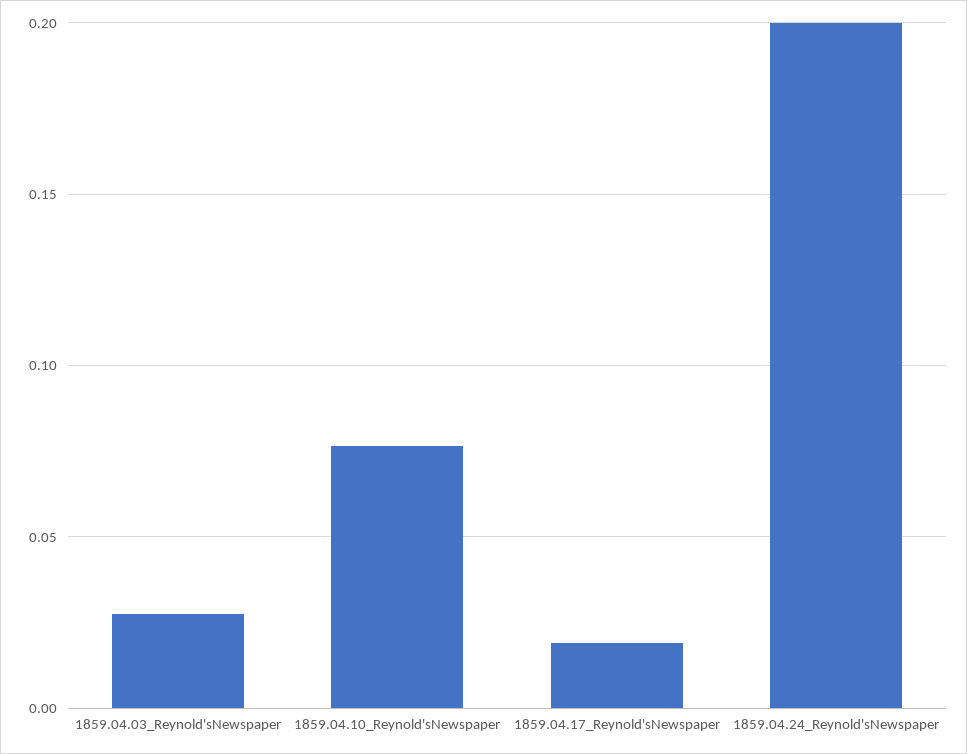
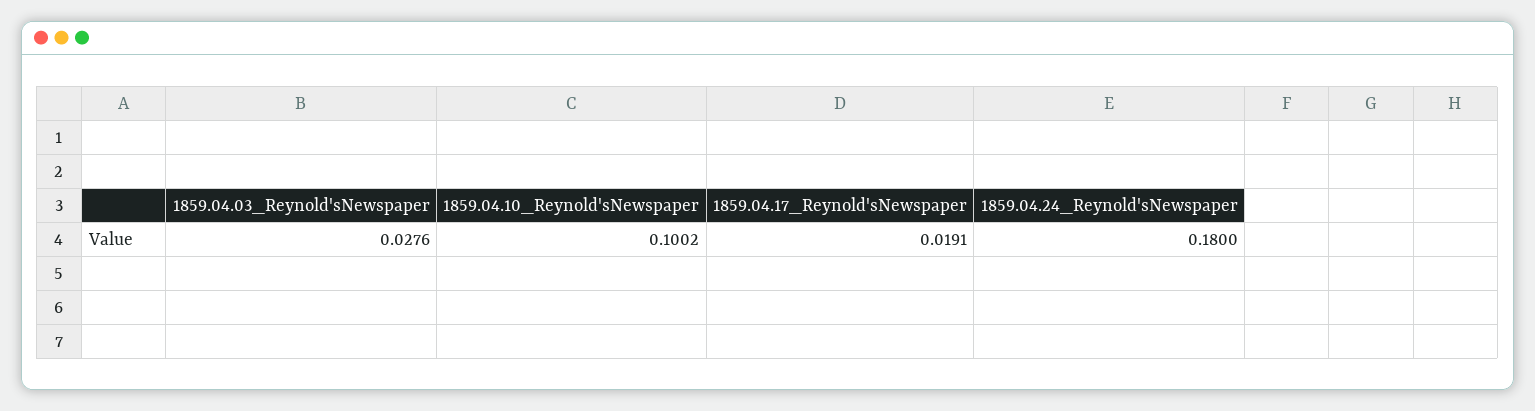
1859.04.10_Reynold'sNewspaper: 0.075 -> 0.1002
1859.04.24_Reynold'sNewspaper: 0.2 -> 0.18

